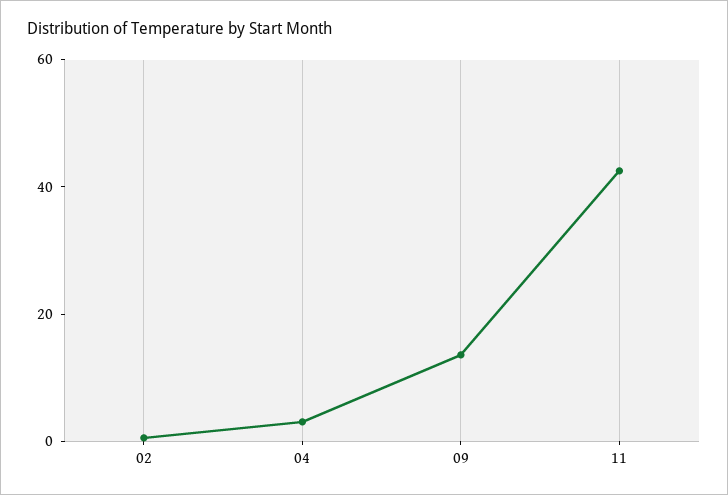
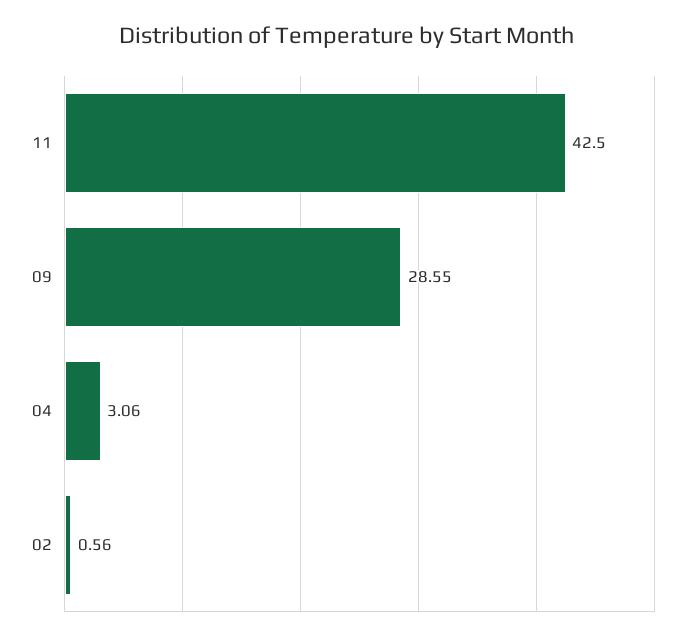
09: 15 -> 28.55

